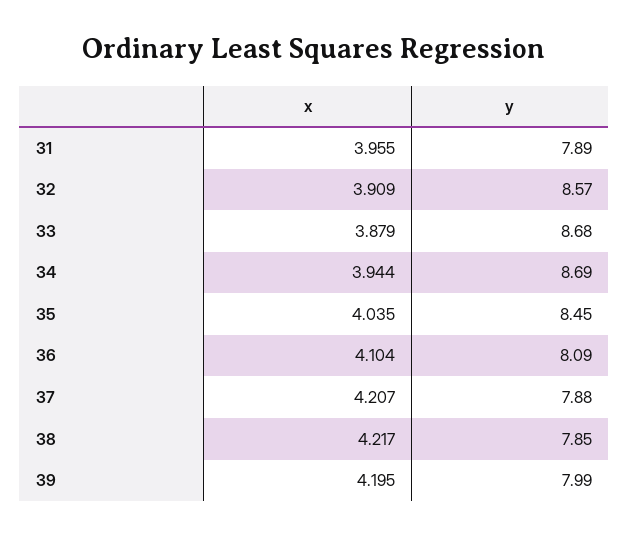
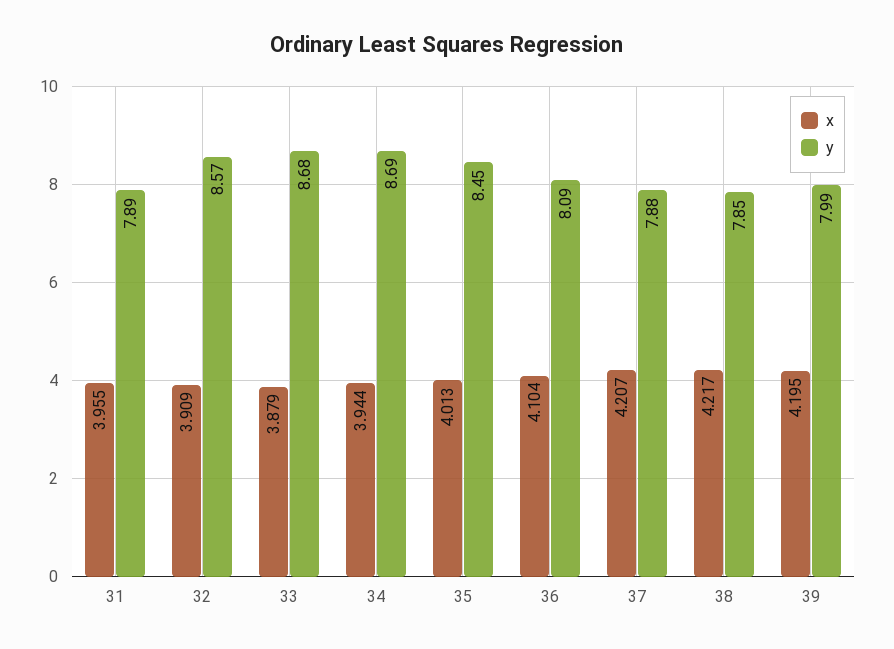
x, 35: 4.035 -> 4.013

